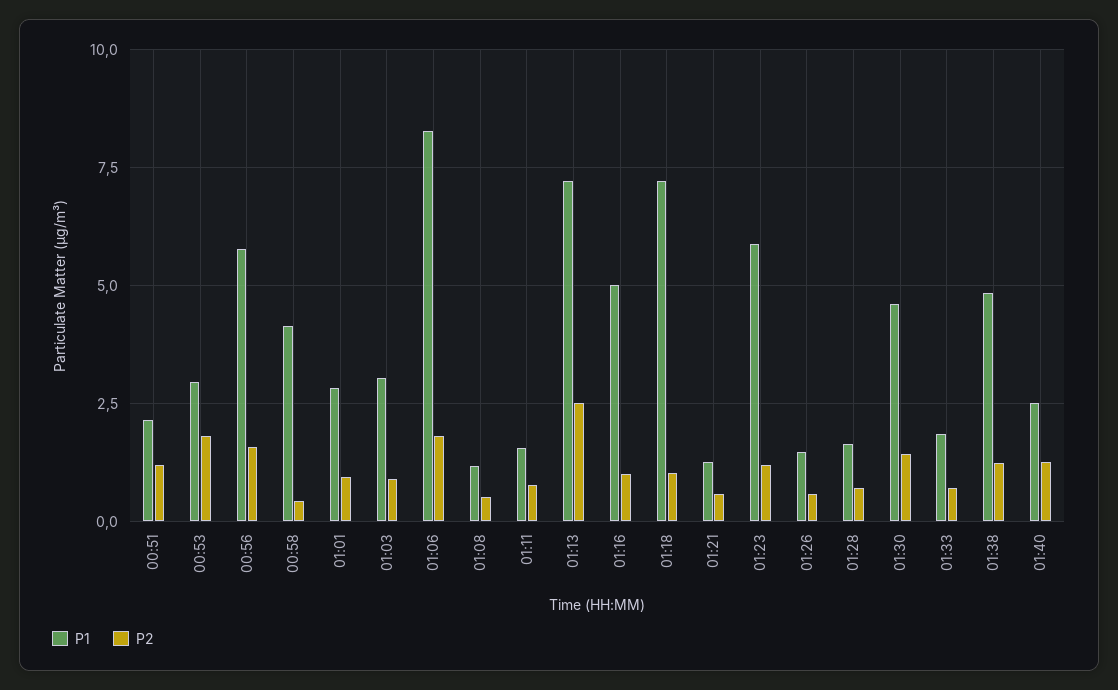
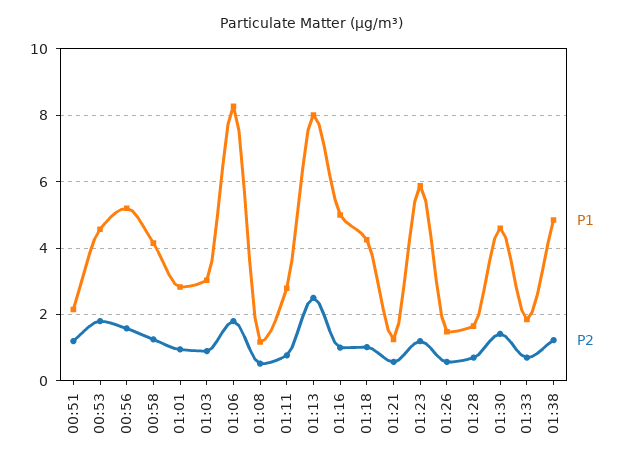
P1, 00:53: 3 -> 4.6
P1, 00:56: 5.75 -> 5.2
P2, 00:58: 0.5 -> 1.2
P1, 01:11: 1.5 -> 2.8
P1, 01:13: 7.25 -> 8
P1, 01:18: 7.25 -> 4.2
P1, 01:40: 2.5 -> none
P2, 01:40: 1.25 -> none

